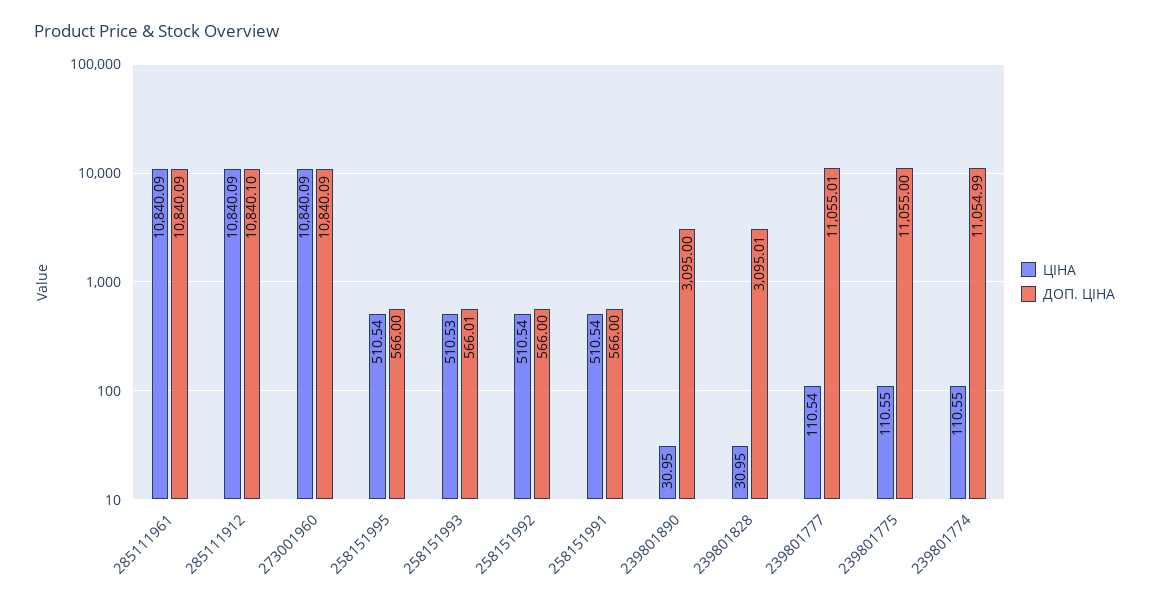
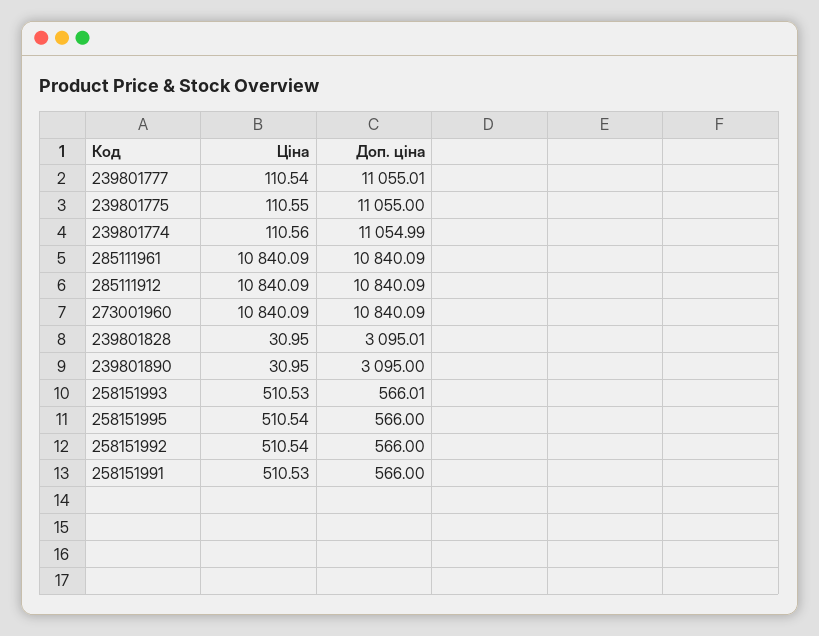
ДОП. ЦІНА, 285111912: 10840.1 -> 10840.09
ЦІНА, 258151991: 510.54 -> 510.53
ЦІНА, 239801774: 110.55 -> 110.56

